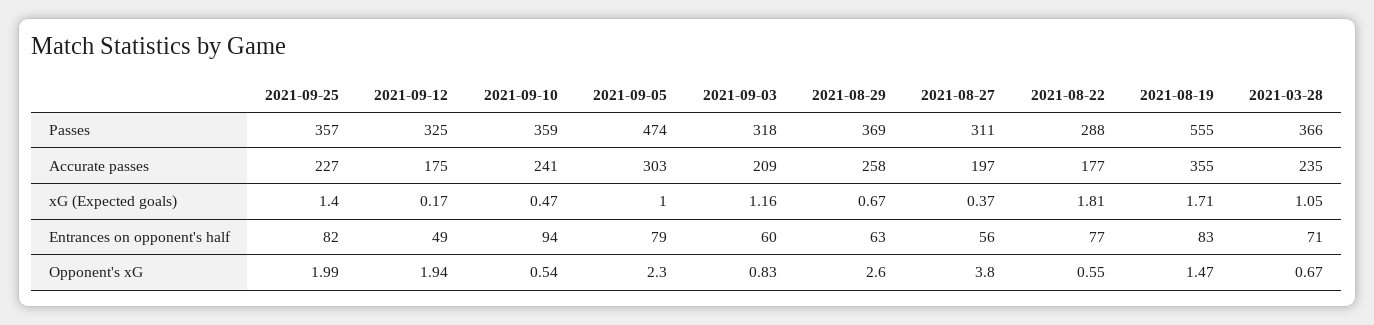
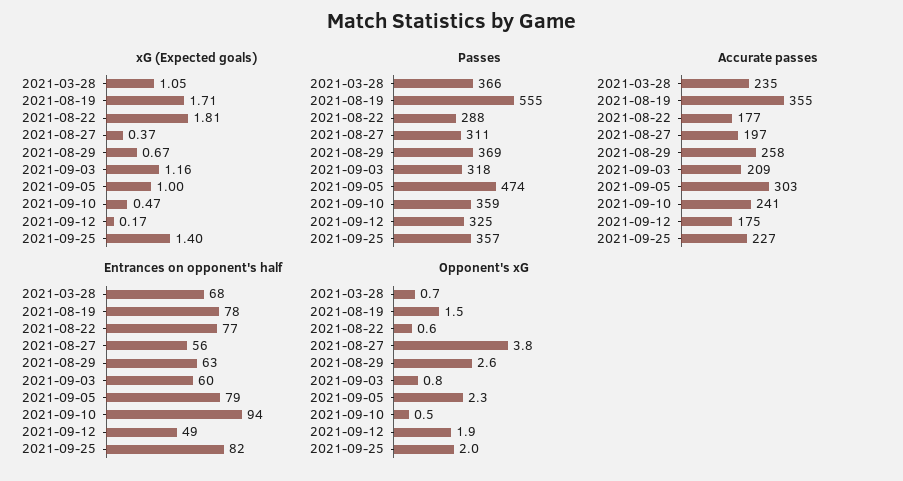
Entrances on opponent's half, 2021-08-19: 83 -> 78
Entrances on opponent's half, 2021-03-28: 71 -> 68

